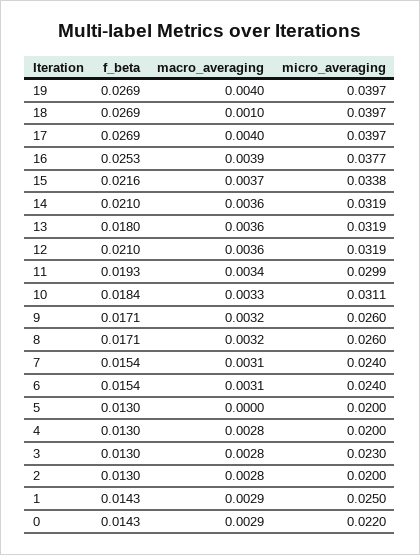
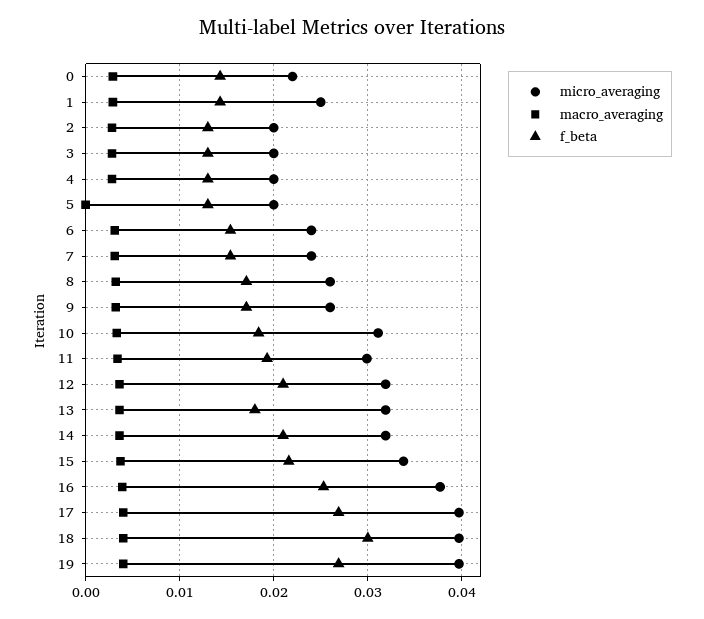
f_beta, 18: 0.0269 -> 0.03
macro_averaging, 18: 0.001 -> 0.004
micro_averaging, 3: 0.023 -> 0.02

